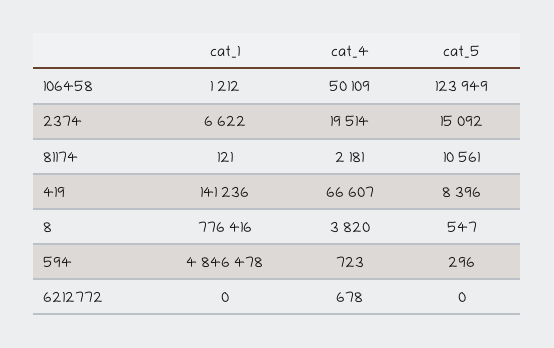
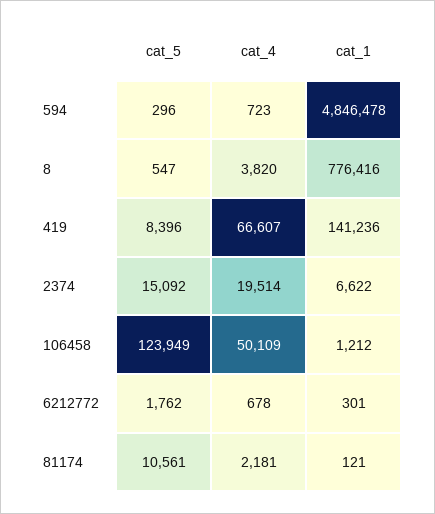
cat_1, 6212772: 0 -> 301
cat_5, 6212772: 0 -> 1762

